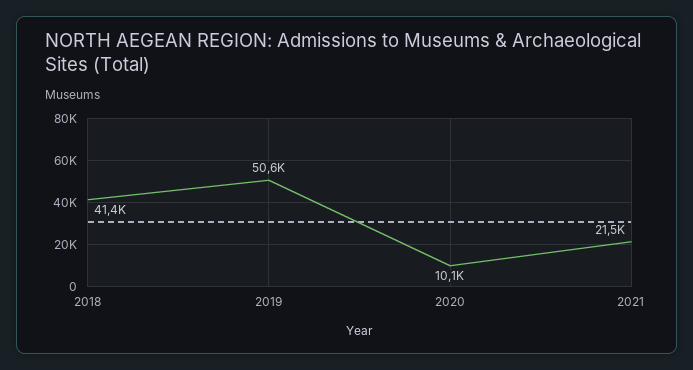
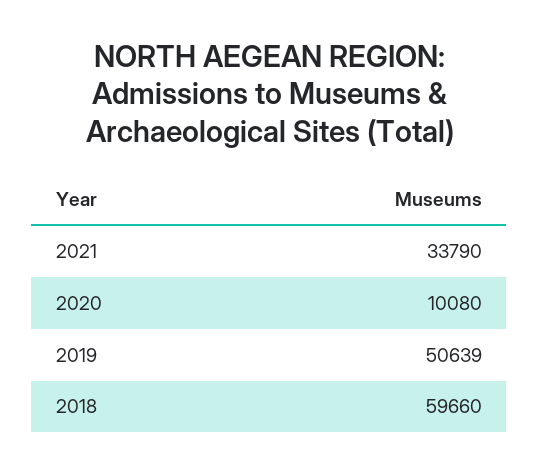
2018: 41400 -> 59660
2021: 21500 -> 33790

